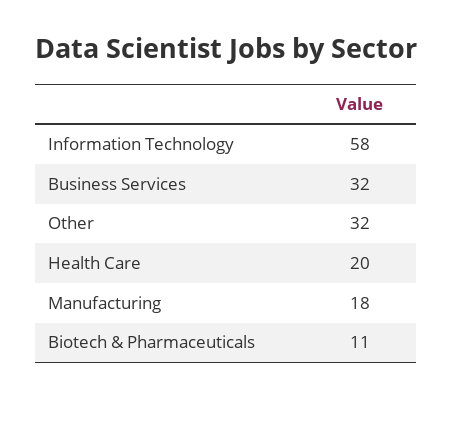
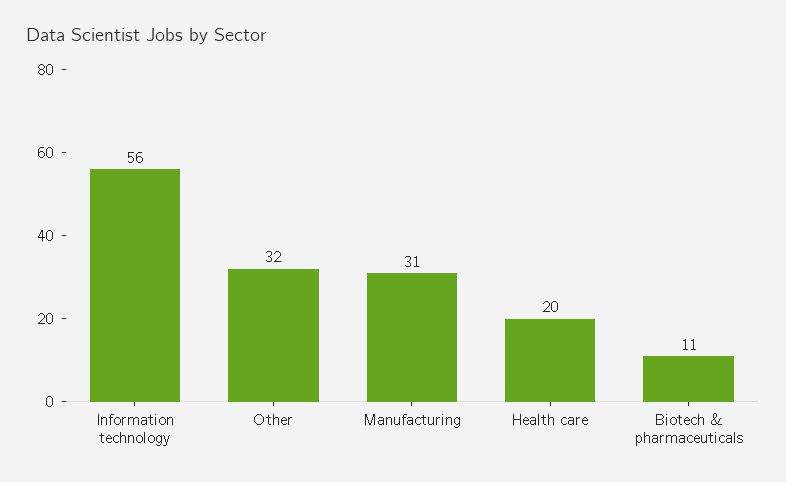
Information Technology: 58 -> 56
Business Services: 32 -> none
Manufacturing: 18 -> 31

